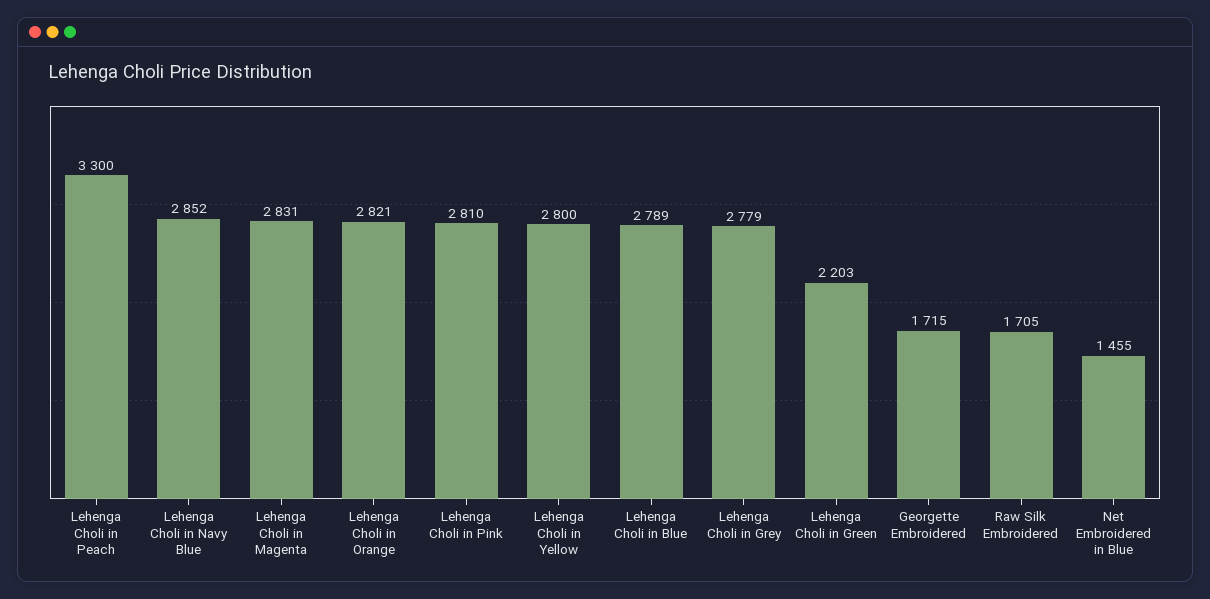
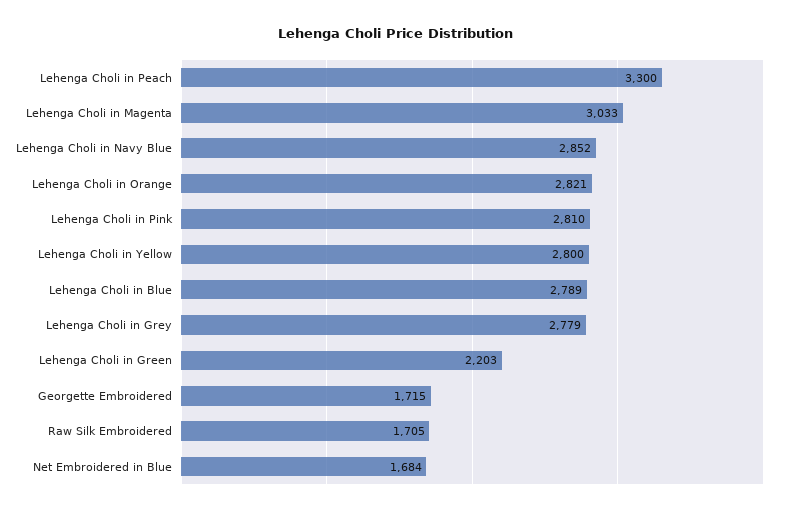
Lehenga Choli in Magenta: 2831 -> 3033
Net Embroidered in Blue: 1455 -> 1684

